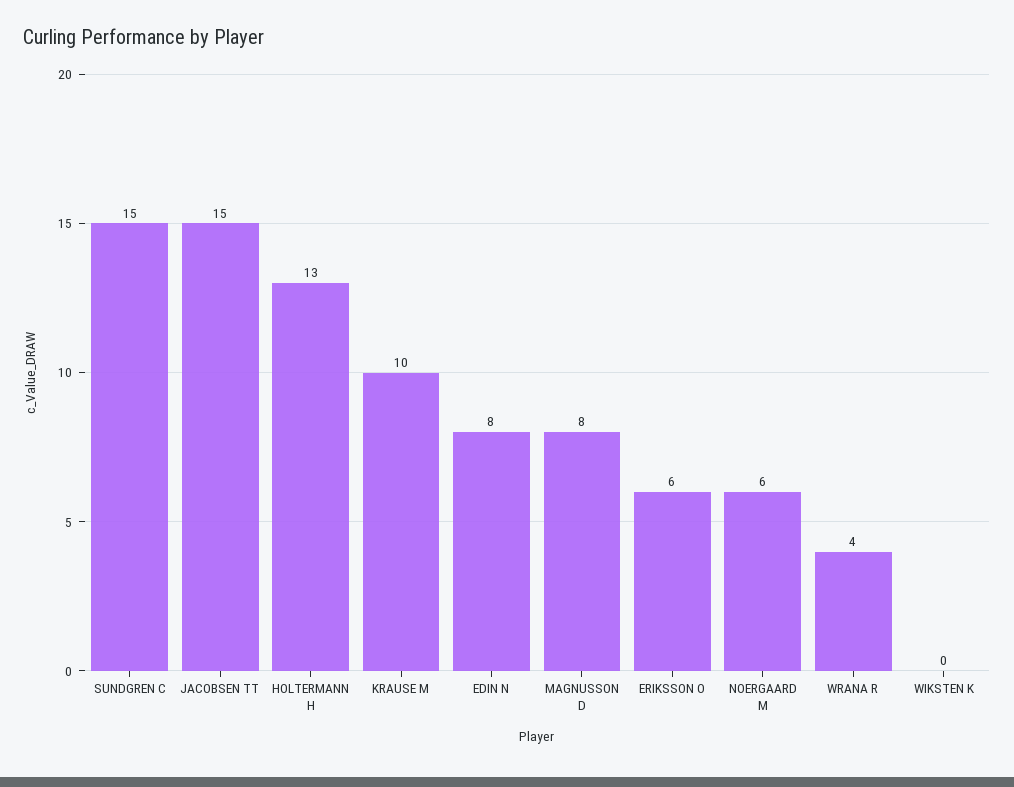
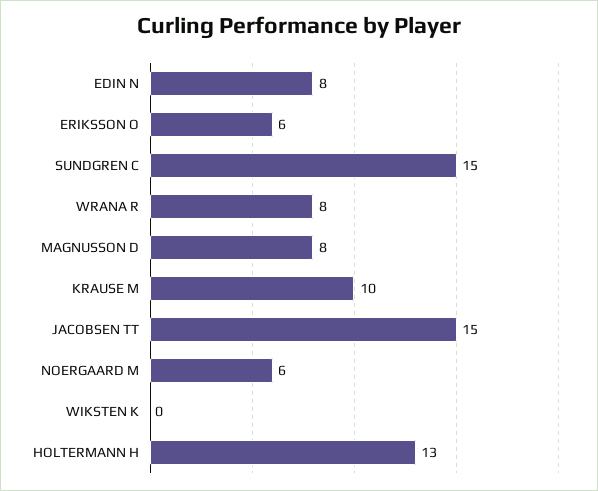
WRANA R: 4 -> 8

